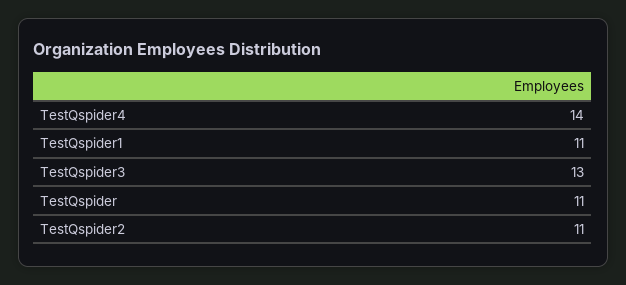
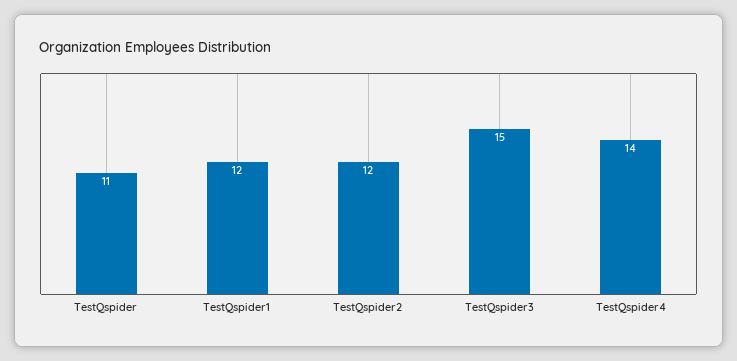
TestQspider1: 11 -> 12
TestQspider3: 13 -> 15
TestQspider2: 11 -> 12

